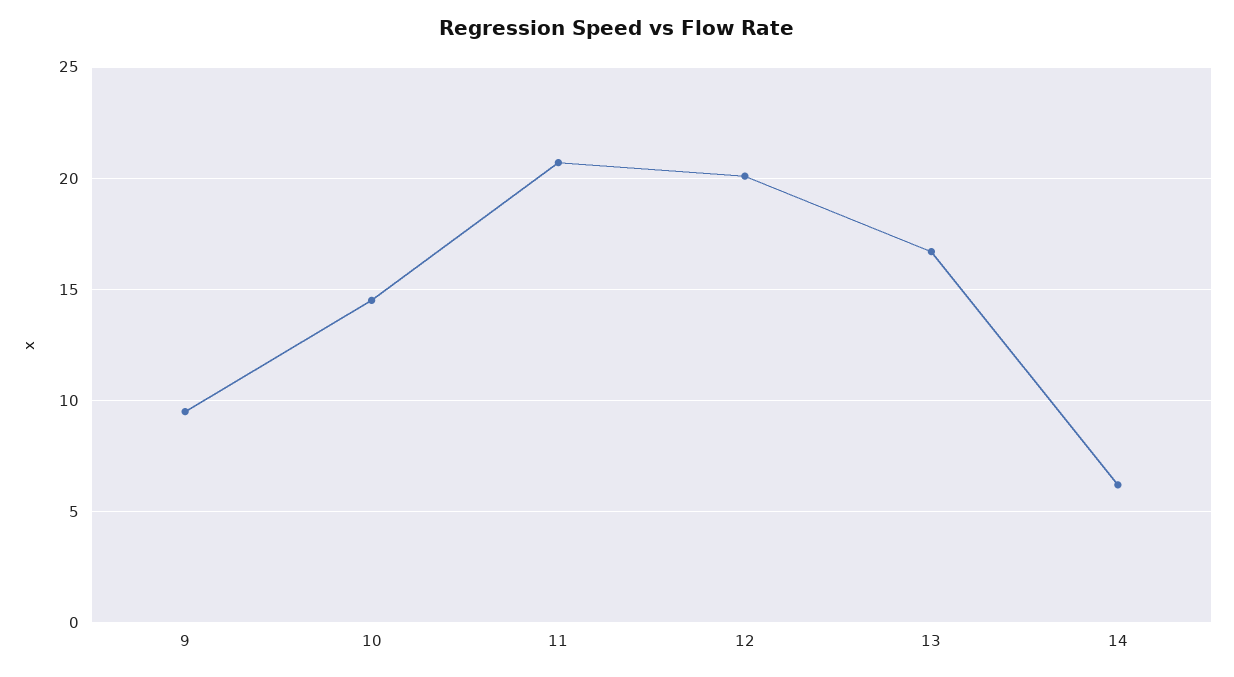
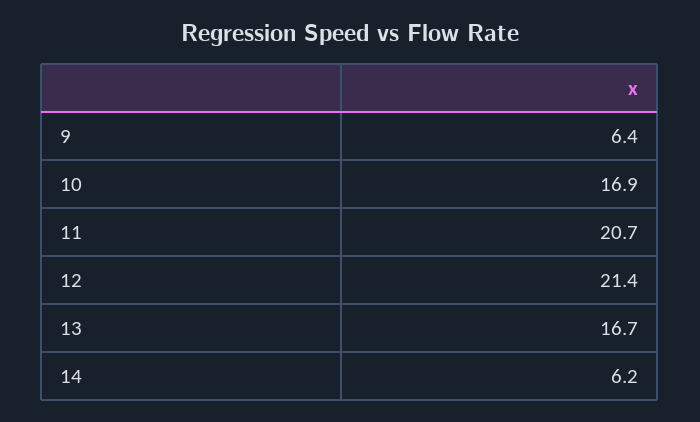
9: 9.5 -> 6.4
10: 14.5 -> 16.9
12: 20 -> 21.4

